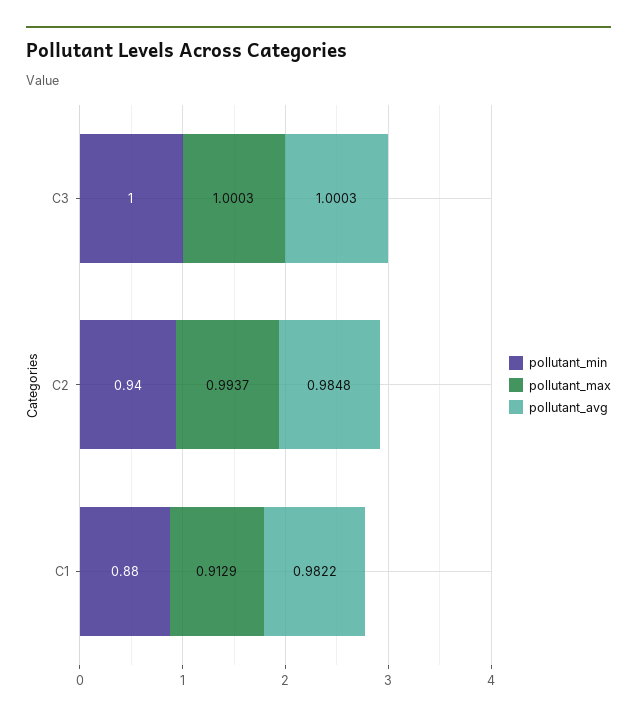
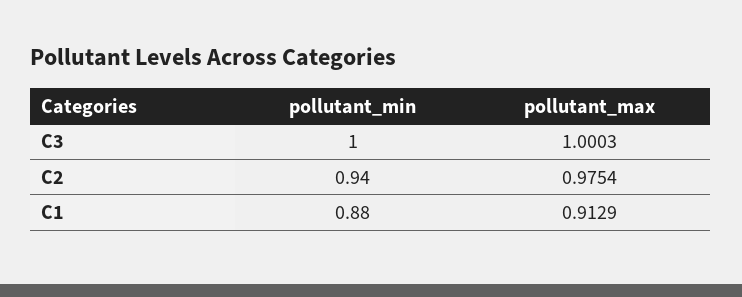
pollutant_avg, C3: 1.0003 -> none
pollutant_max, C2: 0.9937 -> 0.9754
pollutant_avg, C2: 0.9848 -> none
pollutant_avg, C1: 0.9822 -> none

